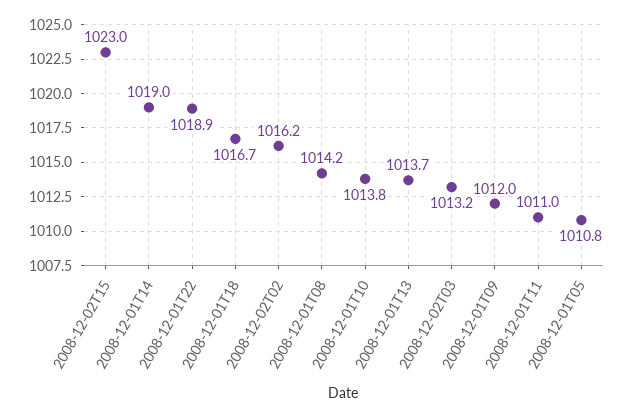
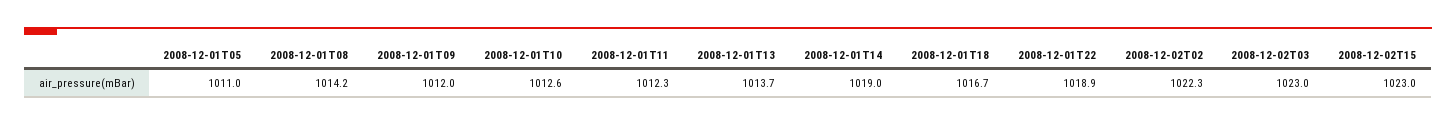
2008-12-02T02: 1016.2 -> 1022.3
2008-12-01T10: 1013.8 -> 1012.6
2008-12-02T03: 1013.2 -> 1023
2008-12-01T11: 1011 -> 1012.3
2008-12-01T05: 1010.8 -> 1011

